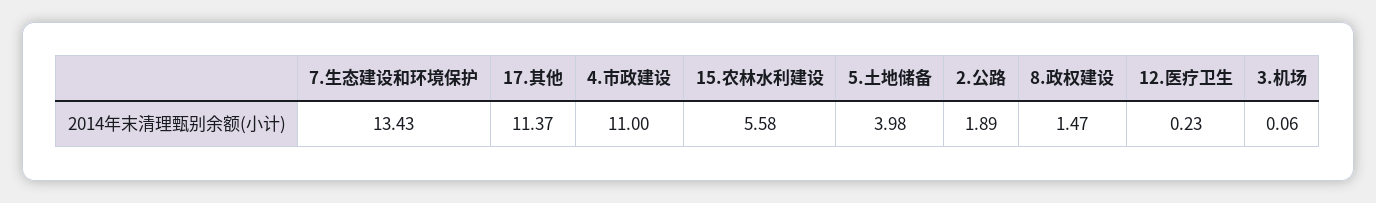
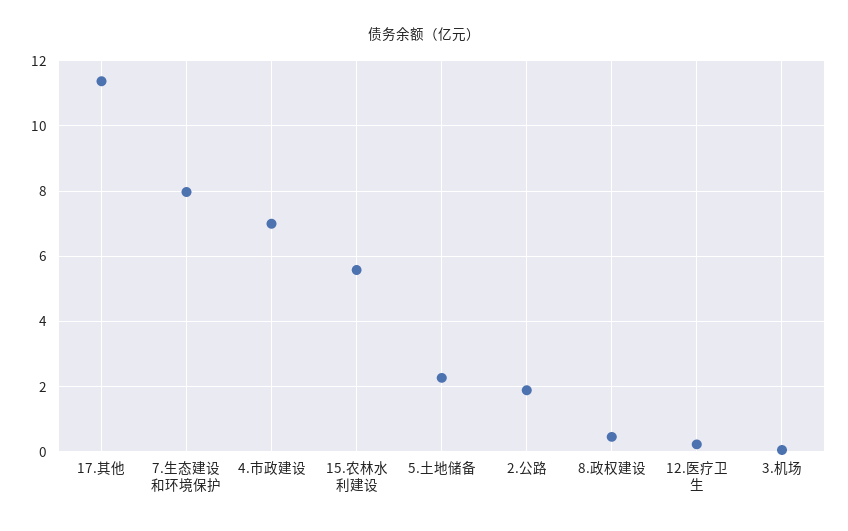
7.生态建设和环境保护: 13.43 -> 8
4.市政建设: 11 -> 7
5.土地储备: 3.98 -> 2.2
8.政权建设: 1.47 -> 0.4

